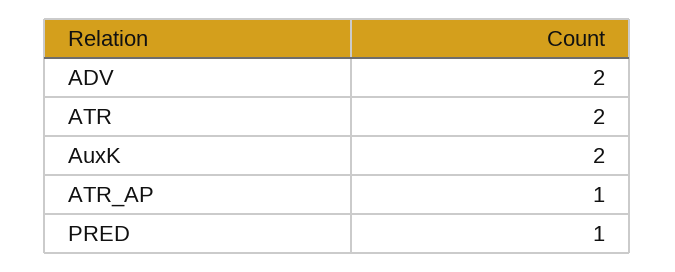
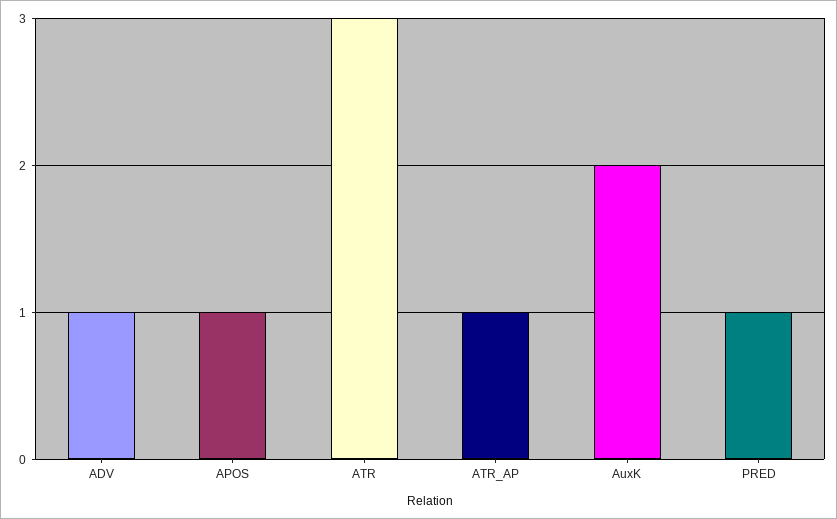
ADV: 2 -> 1
ATR: 2 -> 3
APOS: none -> 1

